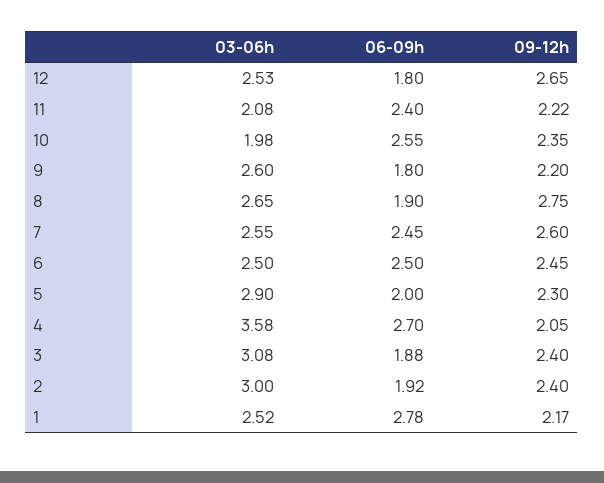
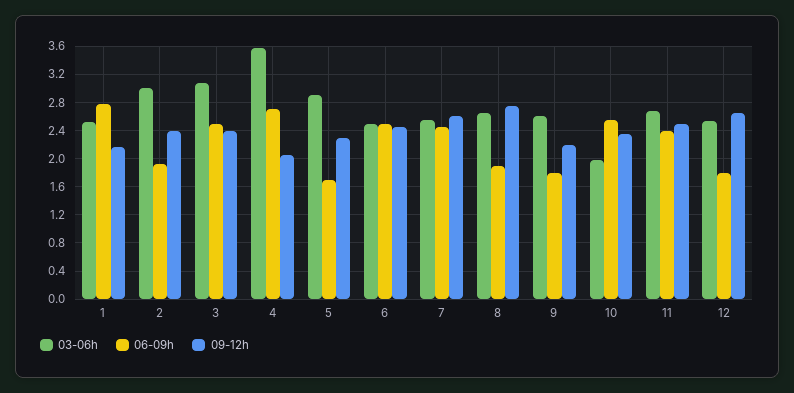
03-06h, 11: 2.08 -> 2.7
09-12h, 11: 2.22 -> 2.5
06-09h, 5: 2 -> 1.7
06-09h, 3: 1.88 -> 2.5

